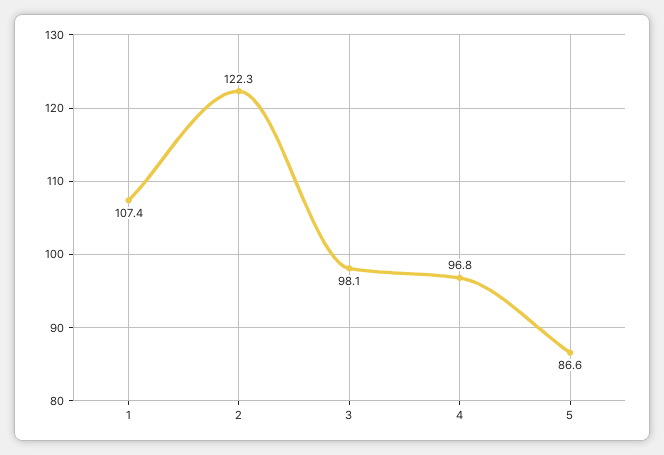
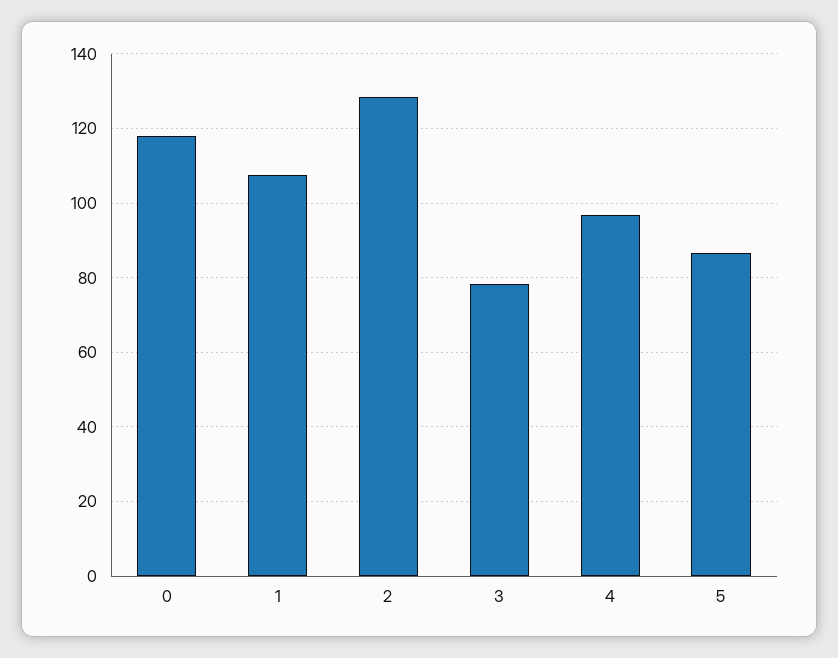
2: 122.3 -> 128
3: 98.1 -> 78
0: none -> 118

